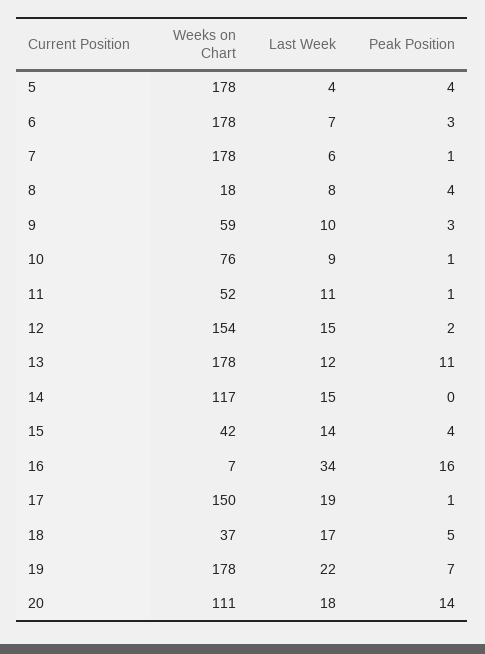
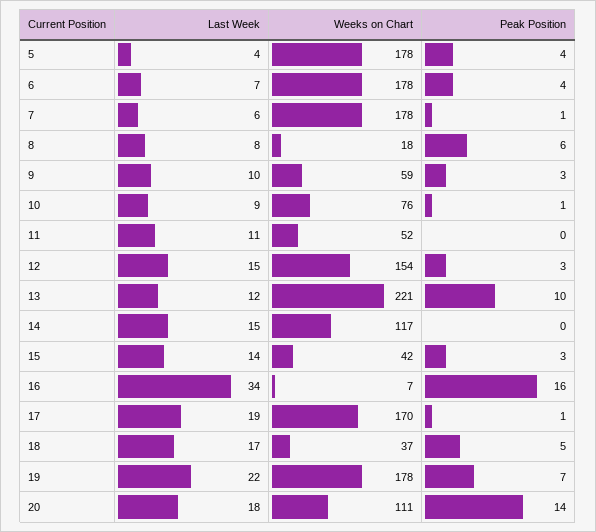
Peak Position, 6: 3 -> 4
Peak Position, 8: 4 -> 6
Peak Position, 11: 1 -> 0
Peak Position, 12: 2 -> 3
Weeks on Chart, 13: 178 -> 221
Peak Position, 13: 11 -> 10
Peak Position, 15: 4 -> 3
Weeks on Chart, 17: 150 -> 170

